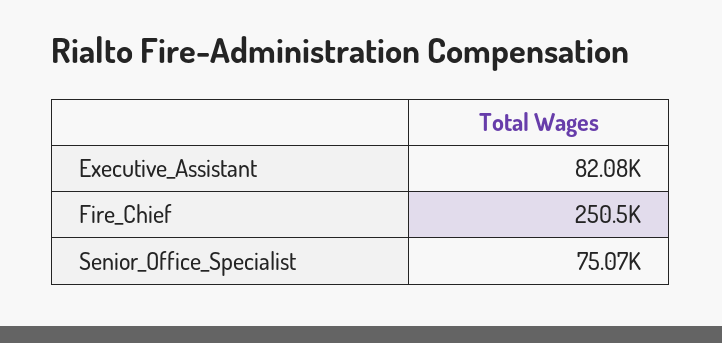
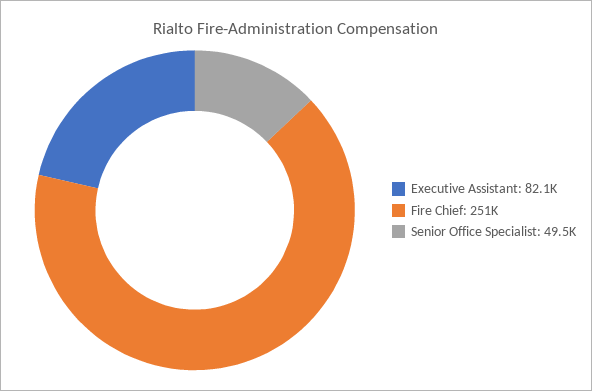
Senior_Office_Specialist: 75070 -> 49500

